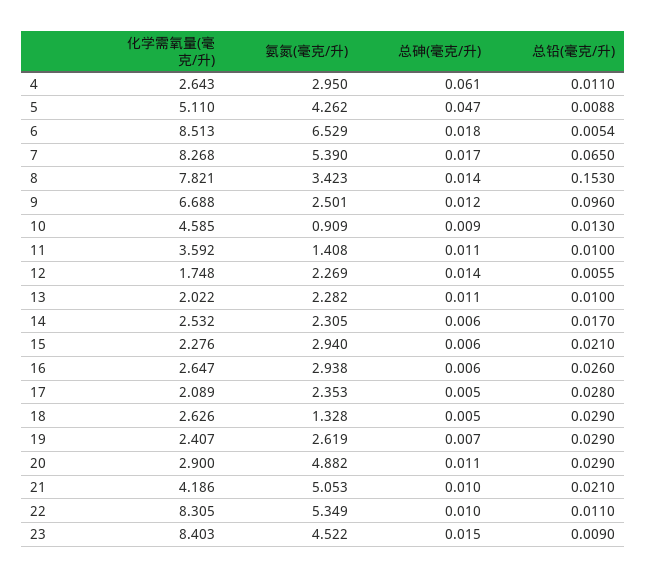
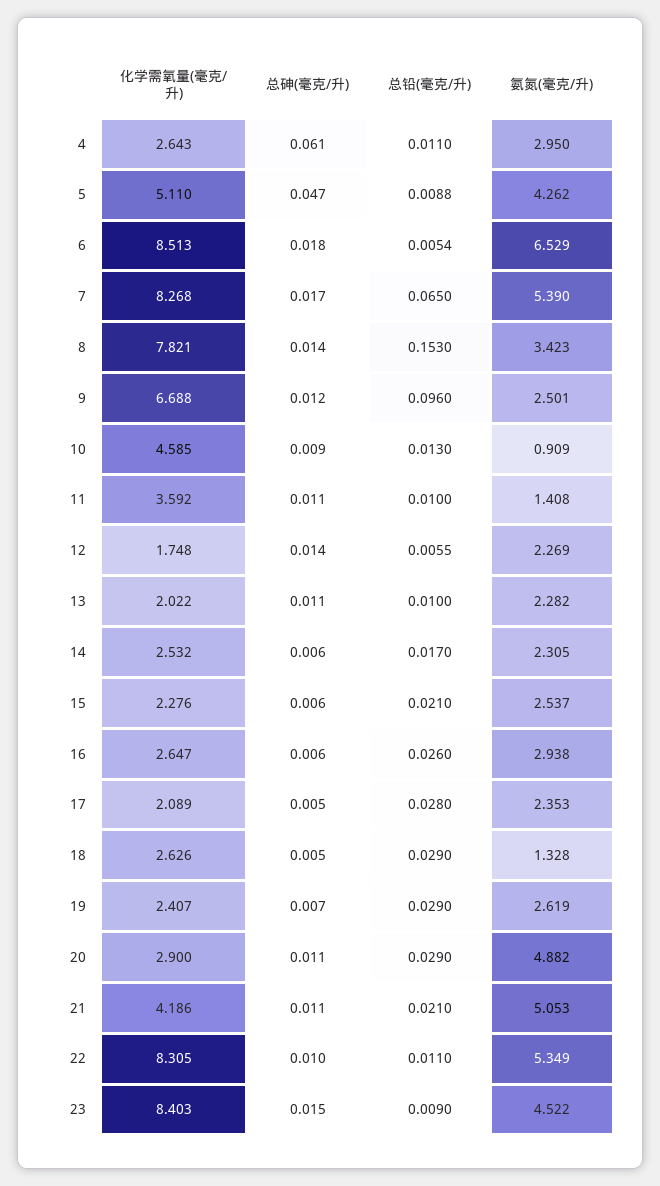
氨氮(毫克/升), 15: 2.94 -> 2.537
总砷(毫克/升), 21: 0.01 -> 0.011

